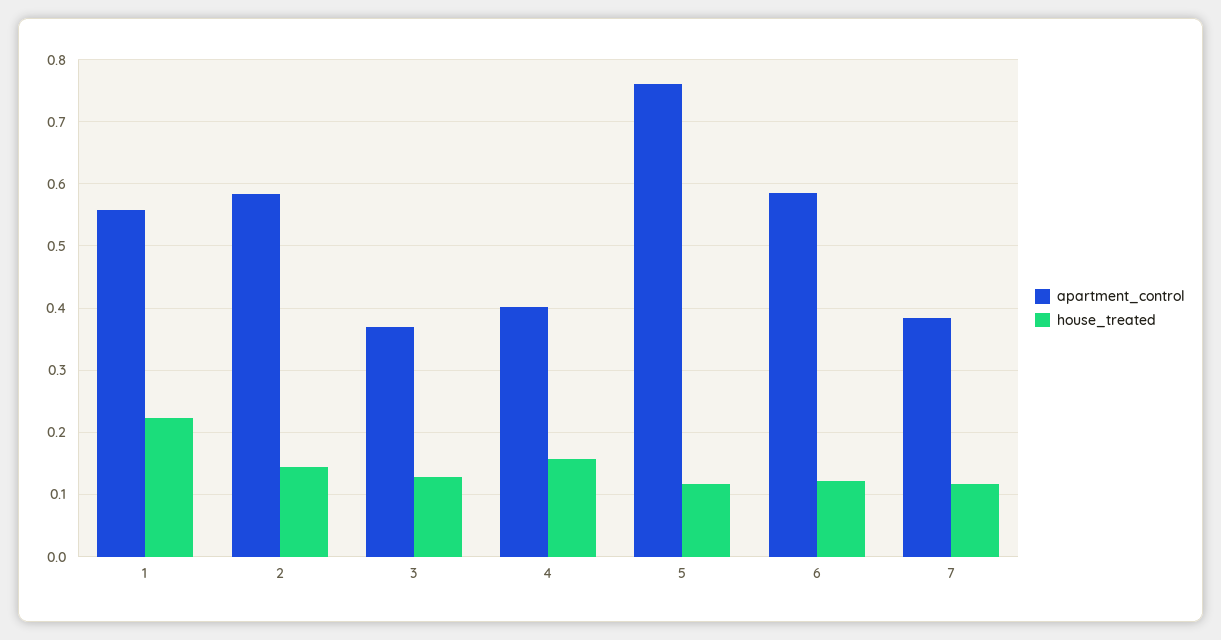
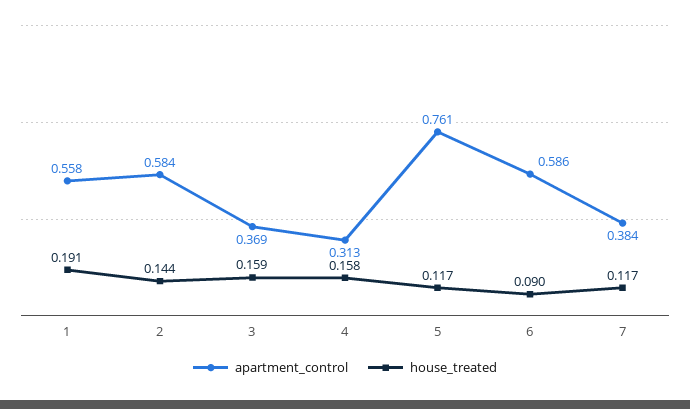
house_treated, 1: 0.22 -> 0.191
house_treated, 3: 0.13 -> 0.159
apartment_control, 4: 0.4 -> 0.313
house_treated, 6: 0.12 -> 0.09

